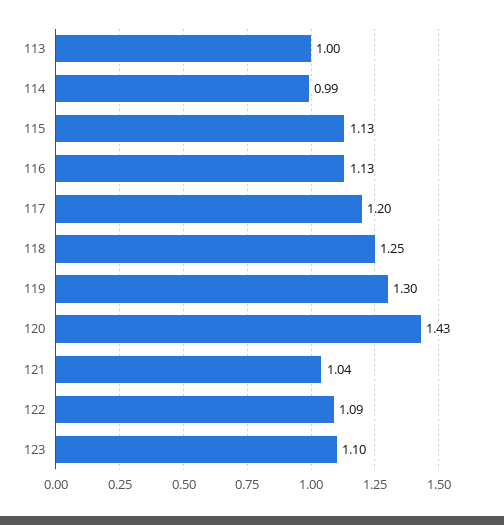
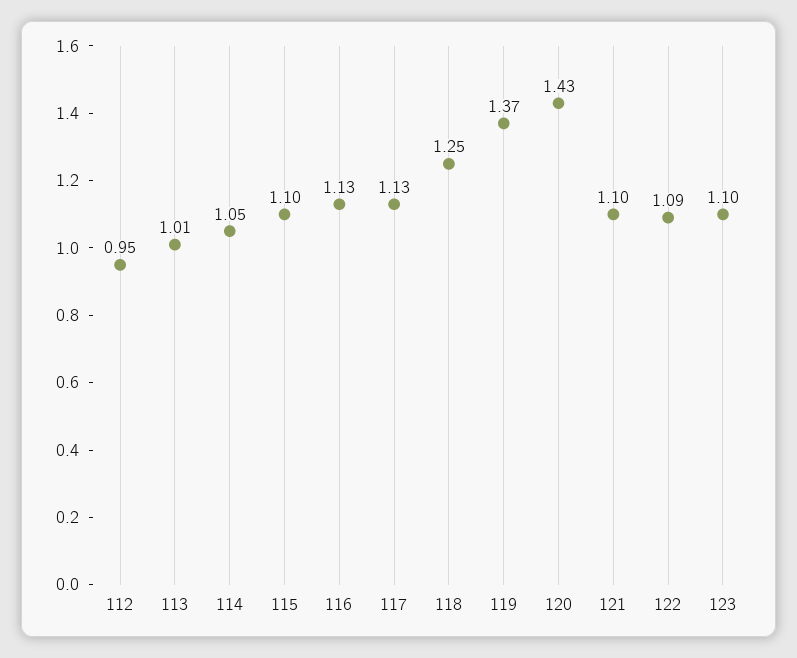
113: 1 -> 1.01
114: 0.99 -> 1.05
115: 1.13 -> 1.1
117: 1.2 -> 1.13
119: 1.3 -> 1.37
121: 1.04 -> 1.1
112: none -> 0.95

